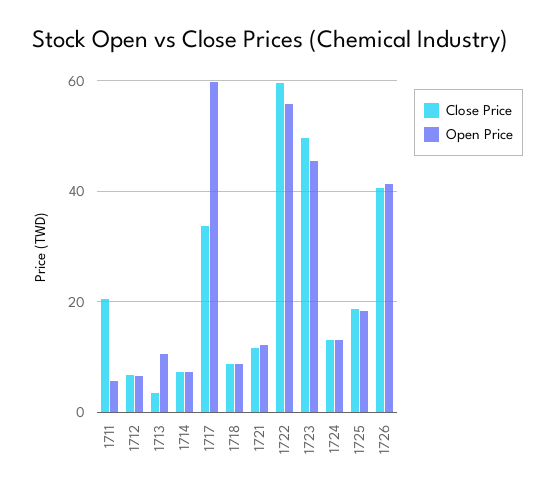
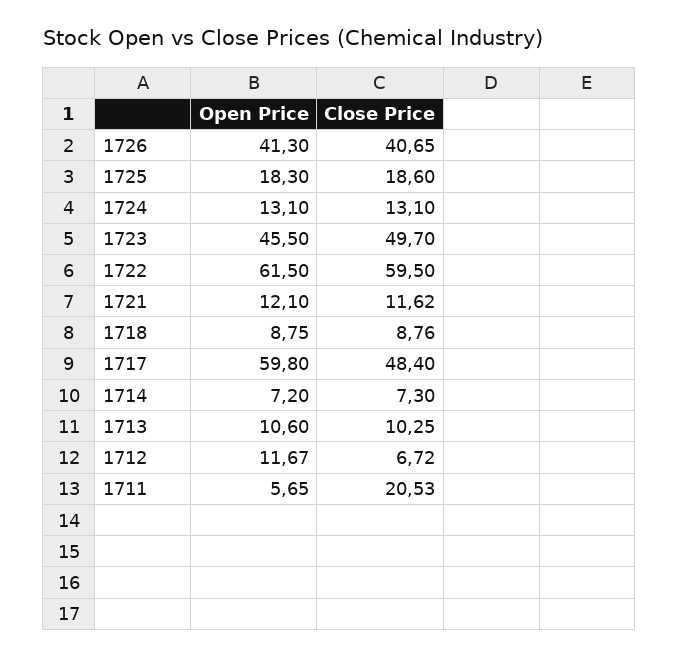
Open Price, 1712: 6 -> 11.67
Close Price, 1713: 4 -> 10.25
Close Price, 1717: 34 -> 48.4
Open Price, 1722: 56 -> 61.5

